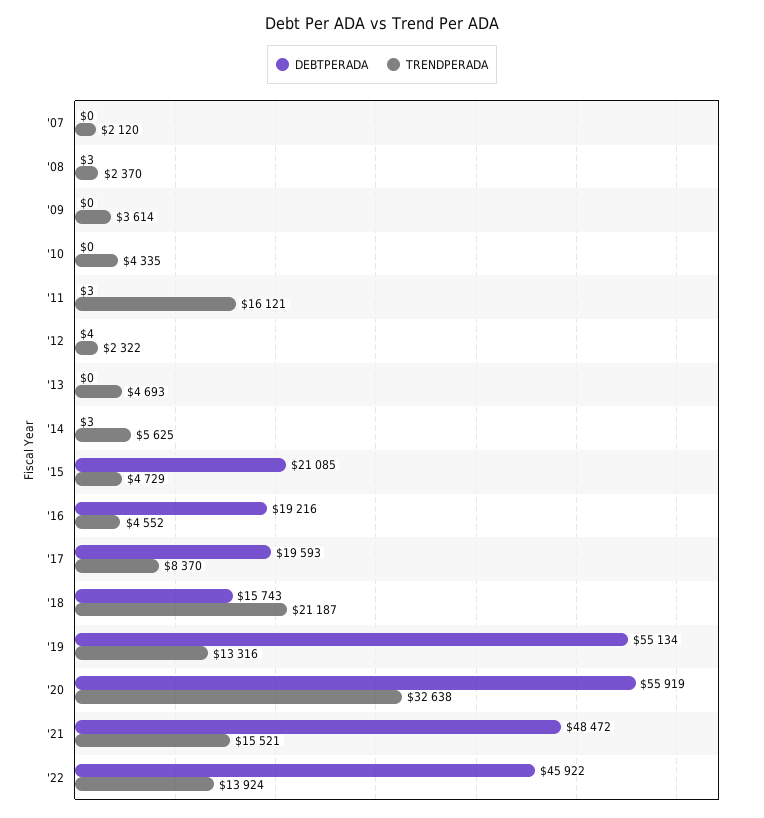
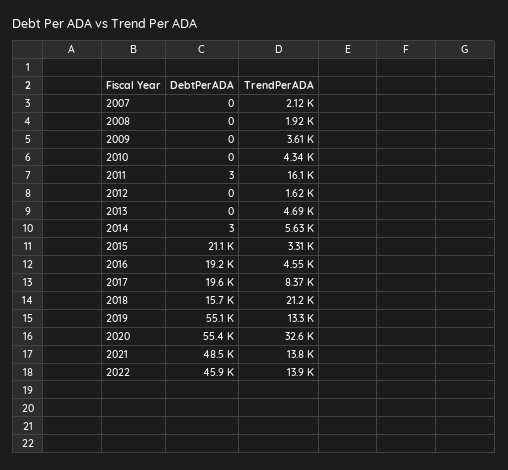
DEBTPERADA, '08: 3 -> 0
TRENDPERADA, '08: 2370 -> 1920
DEBTPERADA, '12: 4 -> 0
TRENDPERADA, '12: 2322 -> 1620
TRENDPERADA, '15: 4729 -> 3310
DEBTPERADA, '20: 55919 -> 55400
TRENDPERADA, '21: 15521 -> 13800

